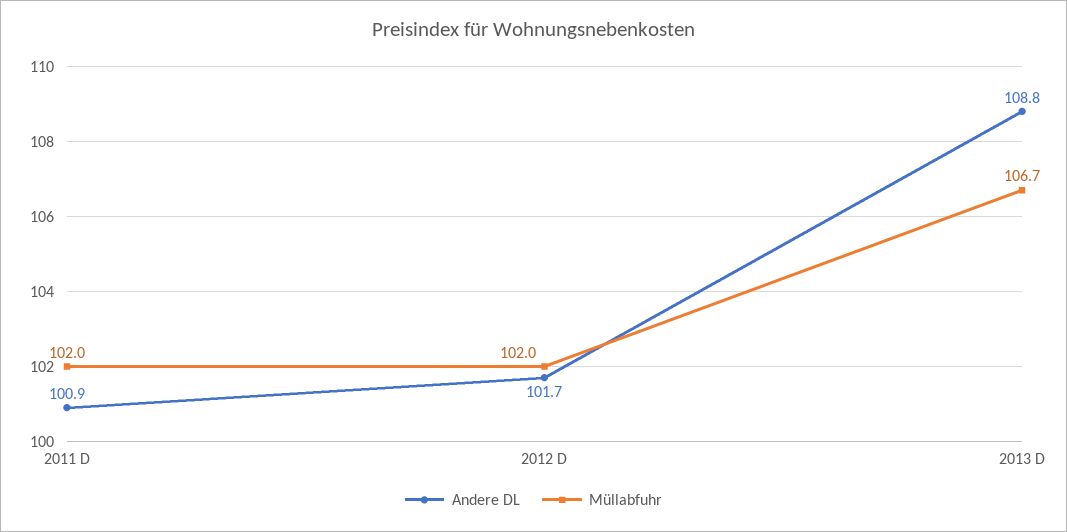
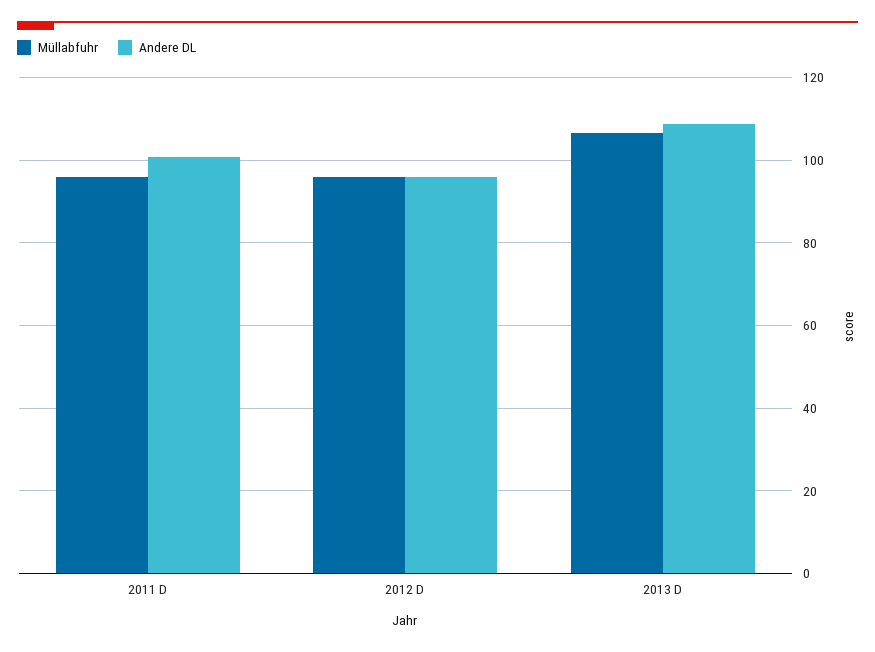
Müllabfuhr, 2011 D: 102 -> 96
Andere DL, 2012 D: 101.7 -> 96
Müllabfuhr, 2012 D: 102 -> 96

